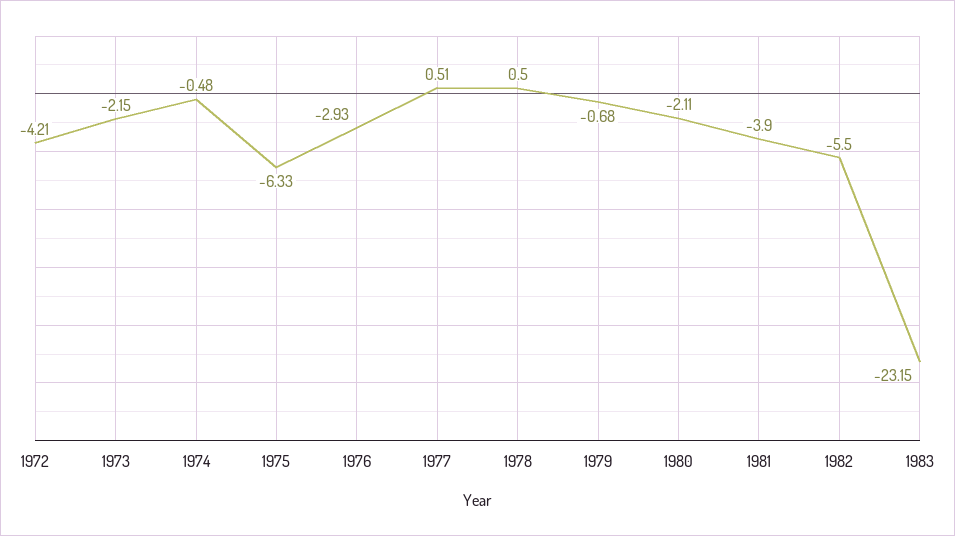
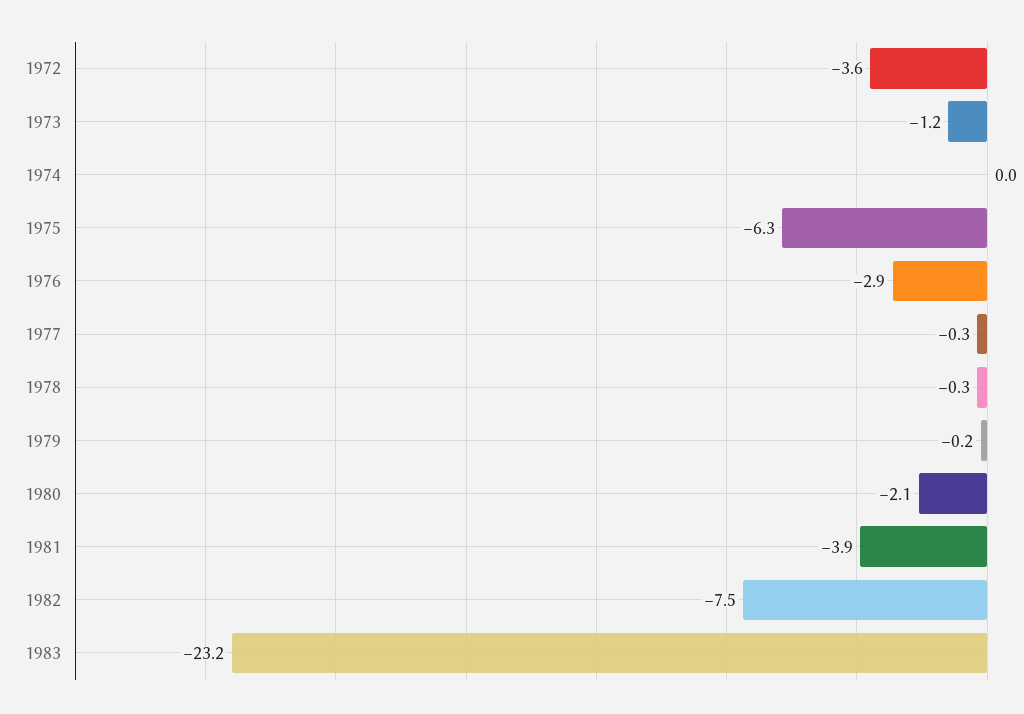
1972: -4.21 -> -3.6
1973: -2.15 -> -1.2
1974: -0.48 -> 0
1977: 0.51 -> -0.3
1978: 0.5 -> -0.3
1979: -0.68 -> -0.2
1982: -5.5 -> -7.5

